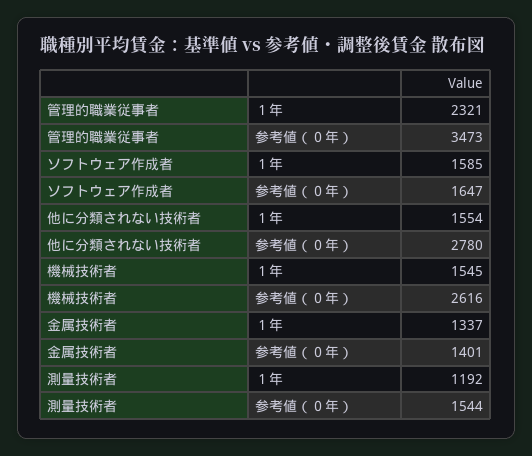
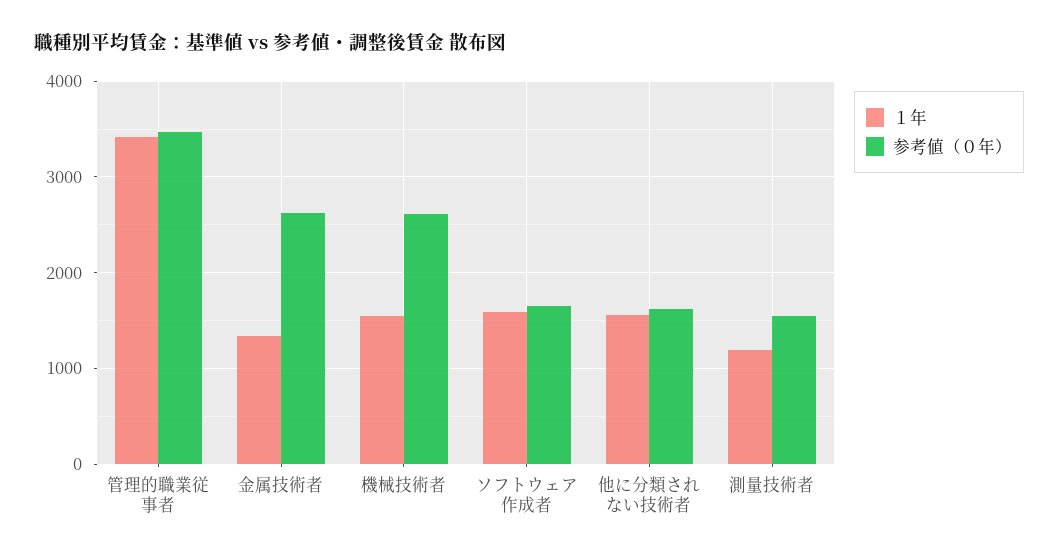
１年, 管理的職業従事者: 2321 -> 3400
参考値（０年）, 他に分類されない技術者: 2780 -> 1600
参考値（０年）, 金属技術者: 1401 -> 2600

